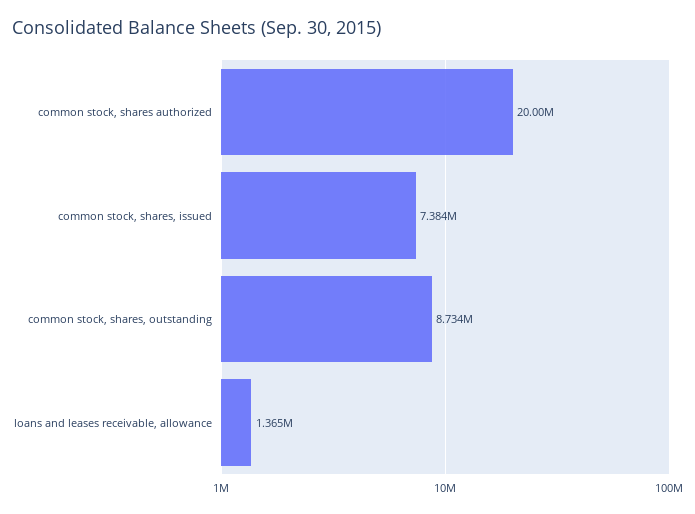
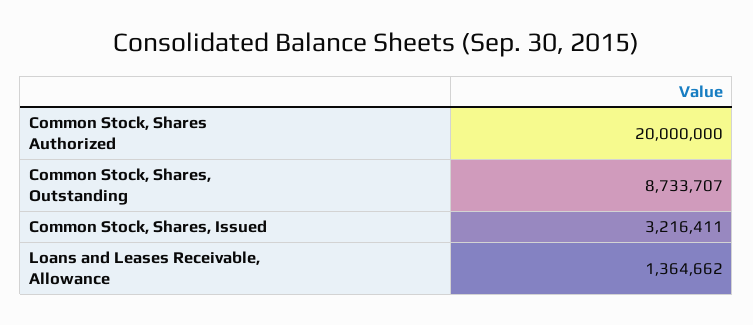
common stock, shares, issued: 7384000 -> 3216411

